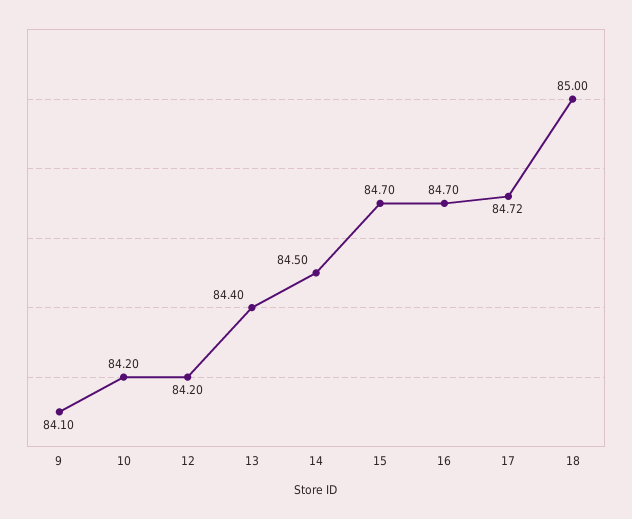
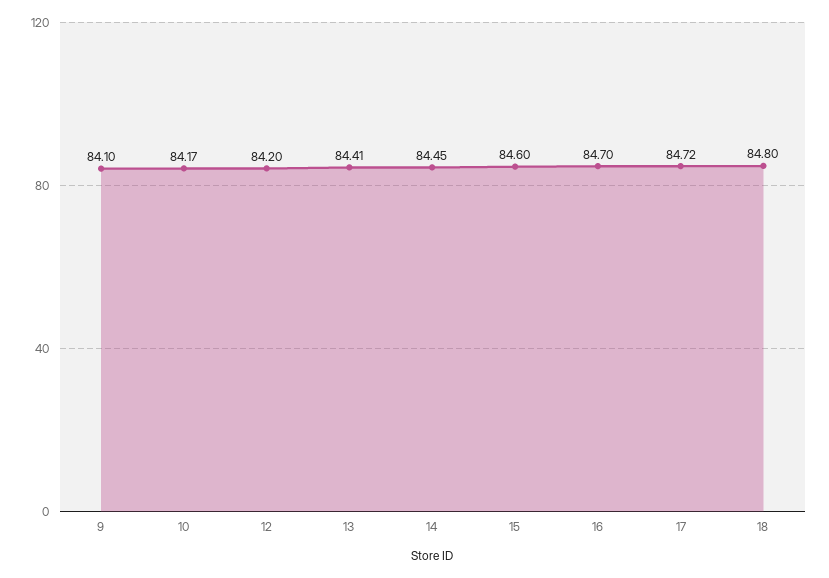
10: 84.2 -> 84.17
13: 84.4 -> 84.41
14: 84.5 -> 84.45
15: 84.7 -> 84.6
18: 85 -> 84.8

